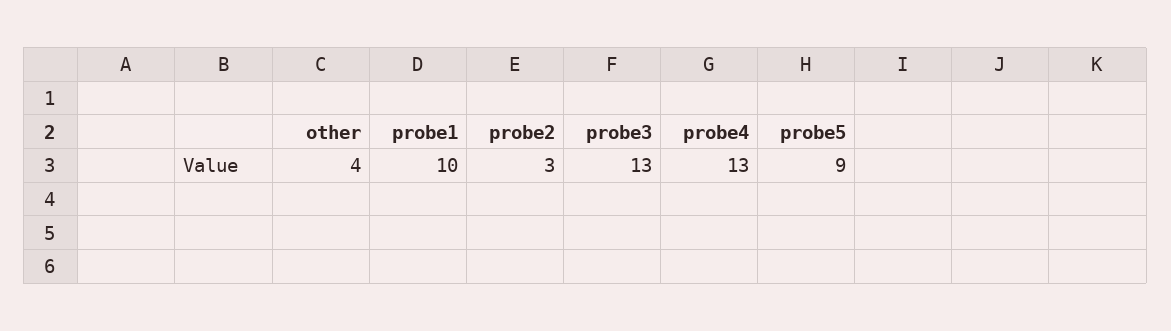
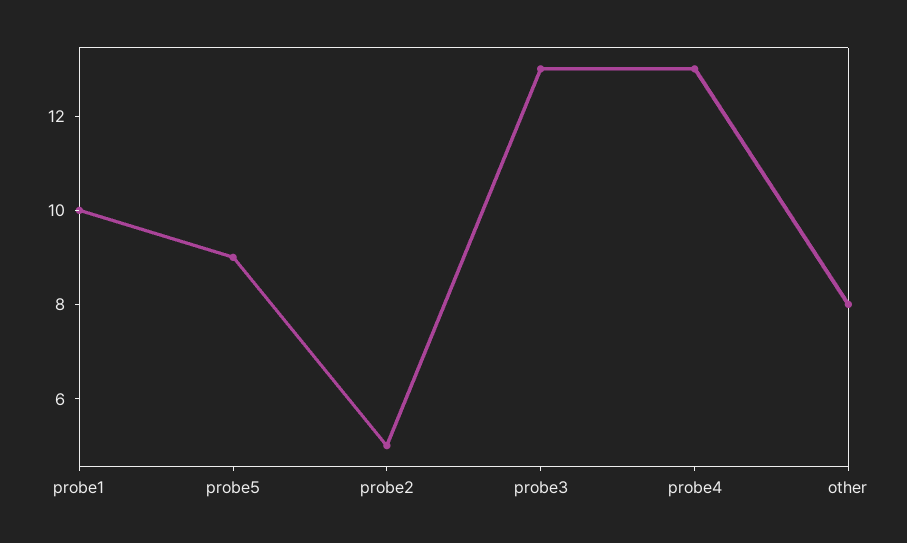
other: 4 -> 8
probe2: 3 -> 5

